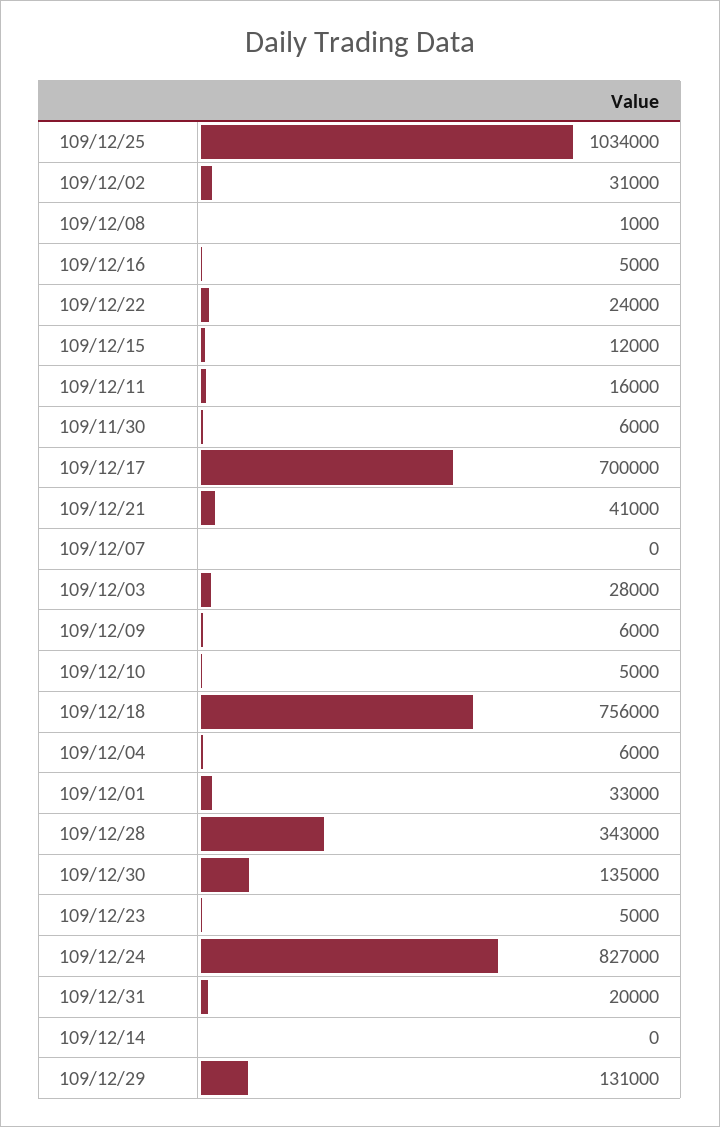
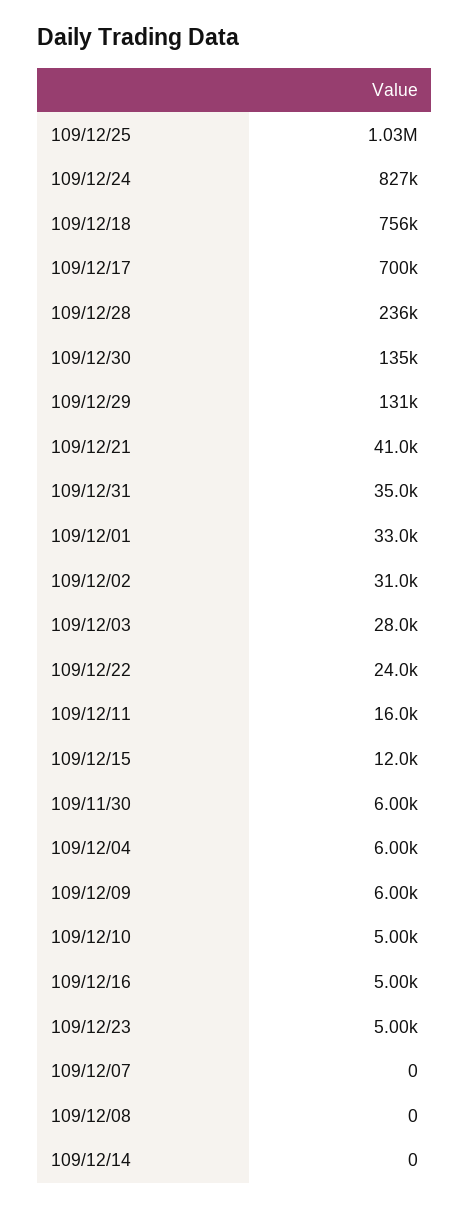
109/12/08: 1000 -> 0
109/12/28: 343000 -> 236000
109/12/31: 20000 -> 35000

